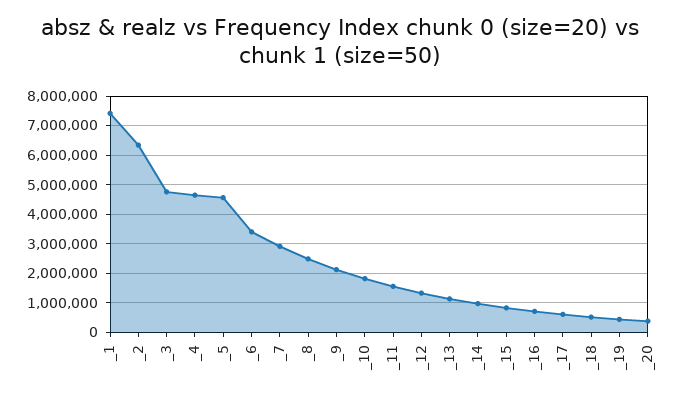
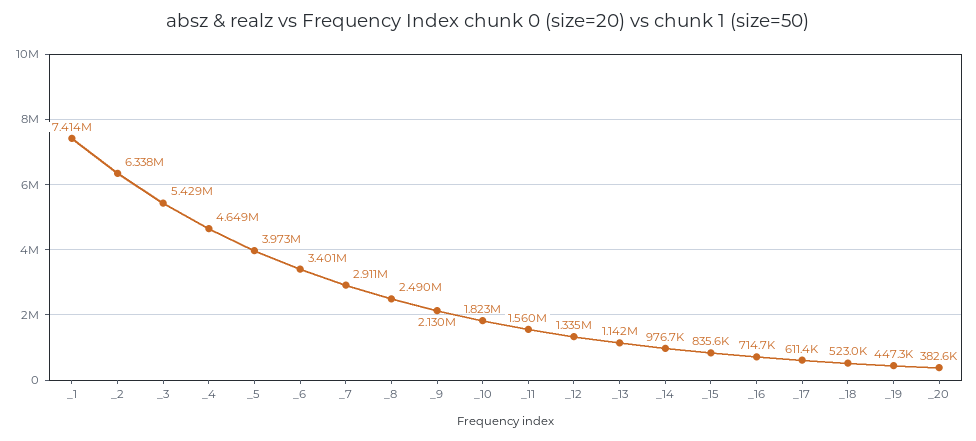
_3: 4750000 -> 5429000
_5: 4500000 -> 3973000

